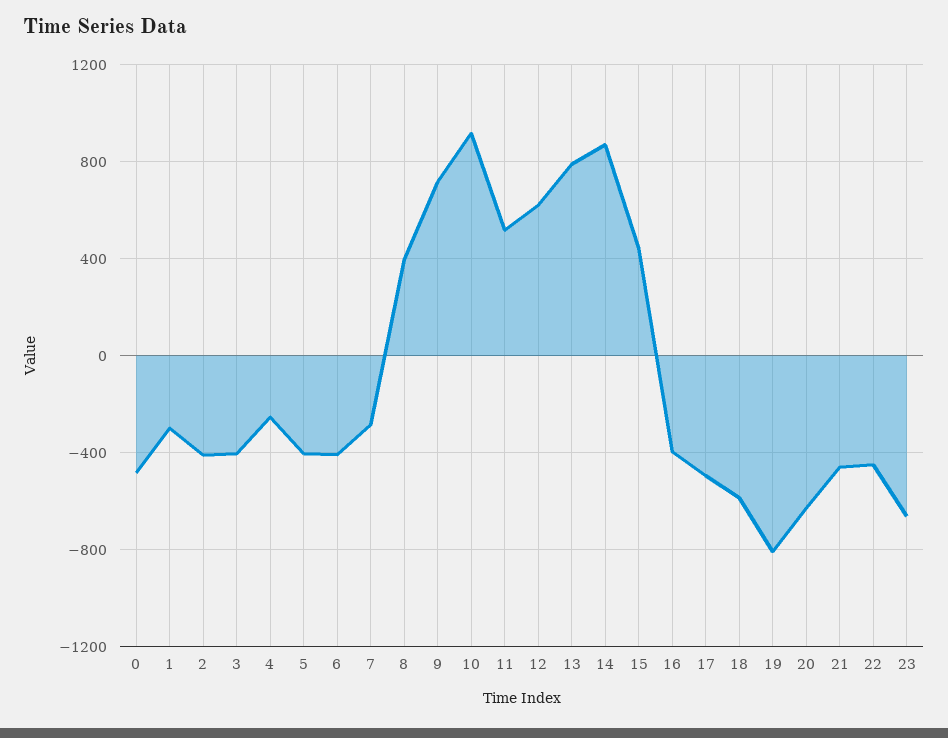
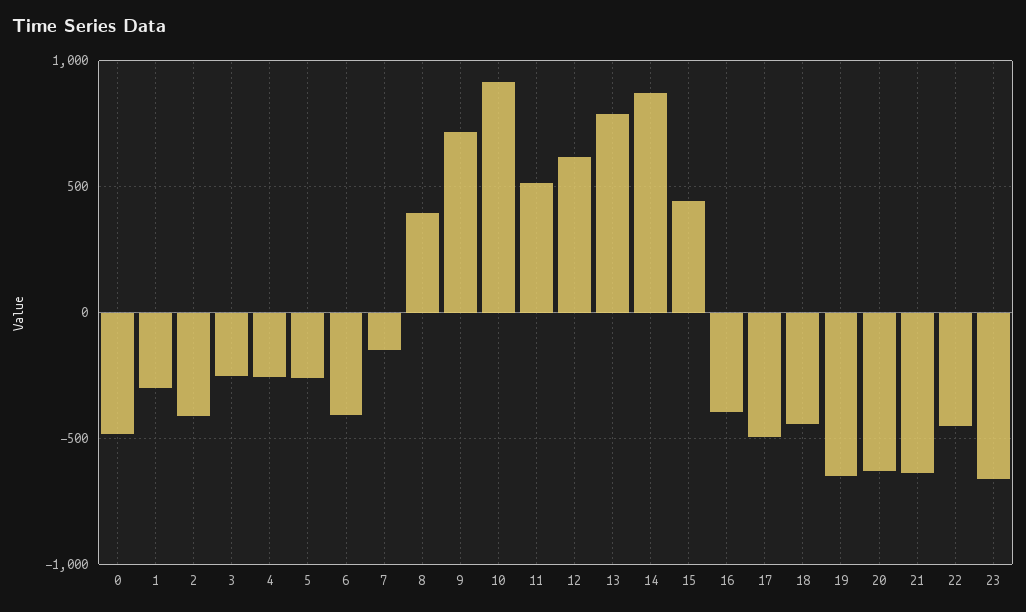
3: -400 -> -250
5: -400 -> -250
7: -300 -> -150
18: -600 -> -450
19: -800 -> -650
21: -450 -> -650

